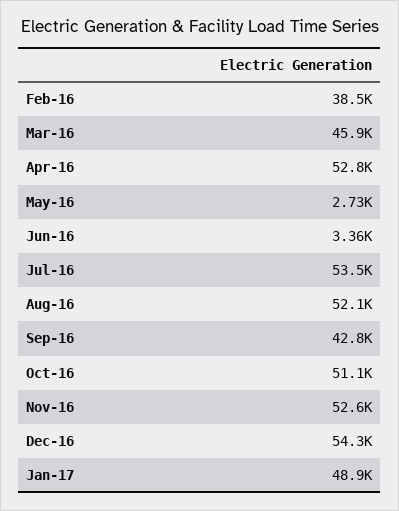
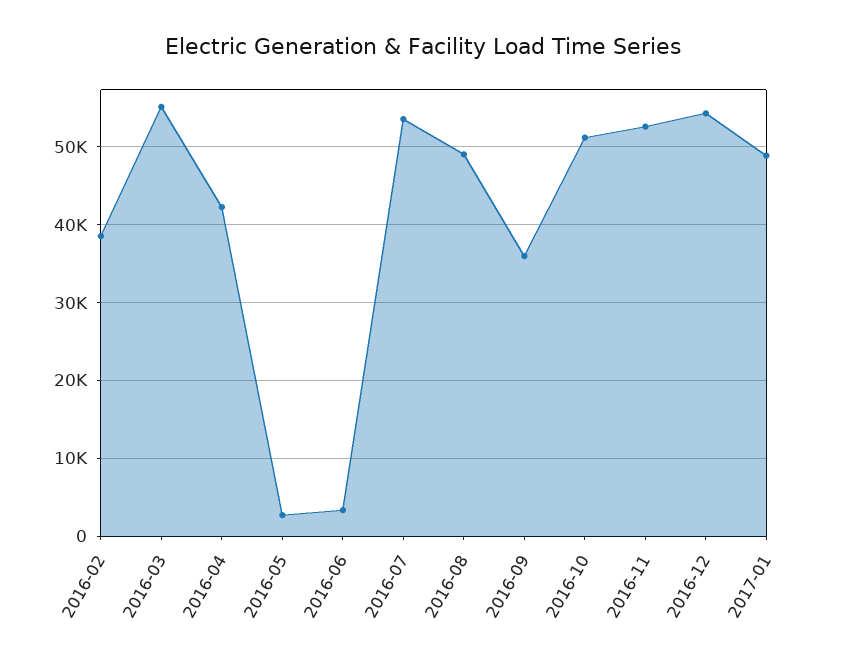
Mar-16: 45900 -> 55000
Apr-16: 52800 -> 42000
Aug-16: 52100 -> 49000
Sep-16: 42800 -> 36000

